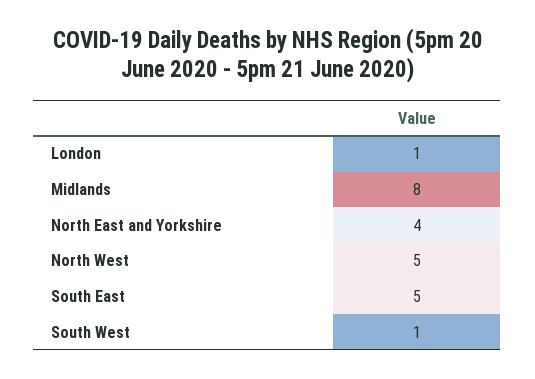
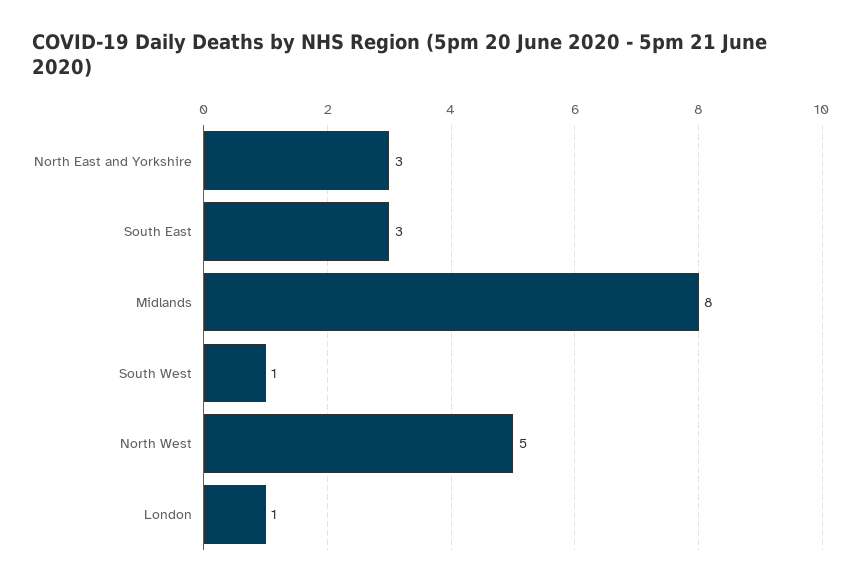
North East and Yorkshire: 4 -> 3
South East: 5 -> 3

